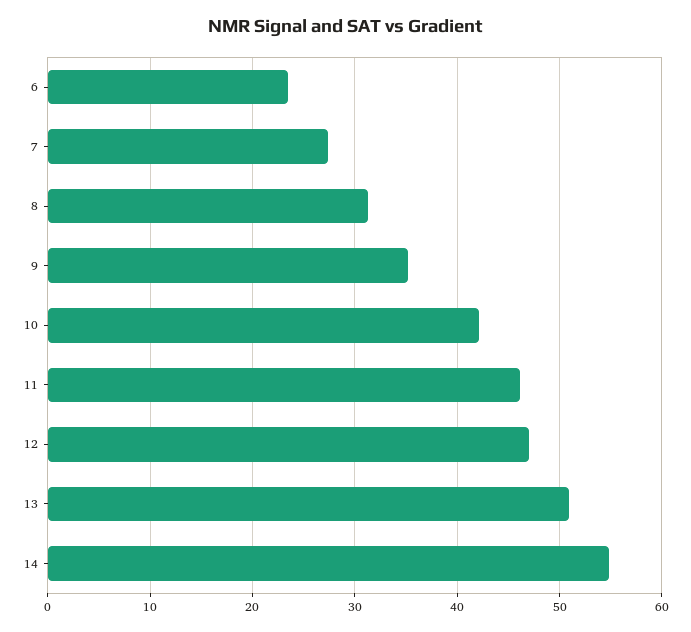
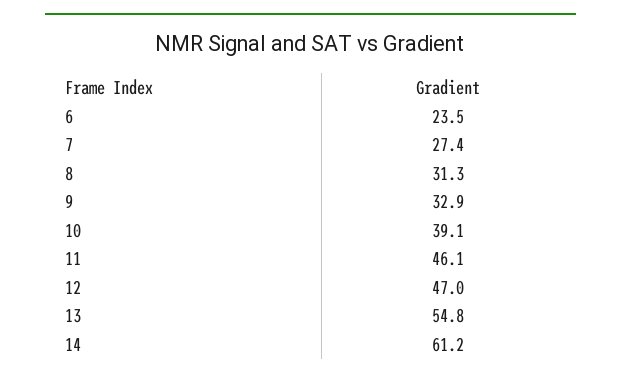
9: 35 -> 32.9
10: 42 -> 39.1
13: 51 -> 54.8
14: 55 -> 61.2

